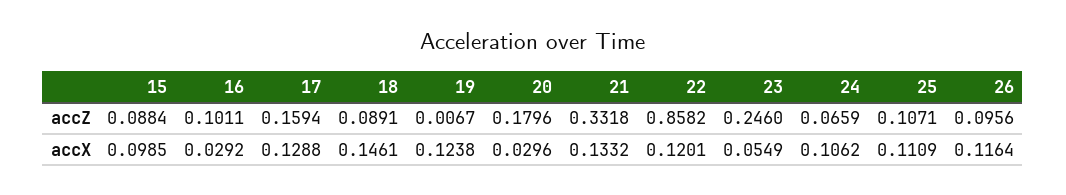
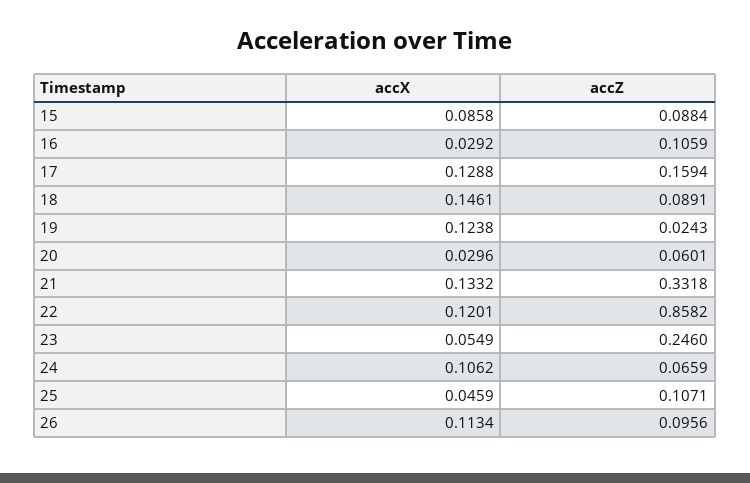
16, accZ: 0.1011 -> 0.1059
19, accZ: 0.0067 -> 0.0243
20, accZ: 0.1796 -> 0.0601
15, accX: 0.0985 -> 0.0858
25, accX: 0.1109 -> 0.0459
26, accX: 0.1164 -> 0.1134

